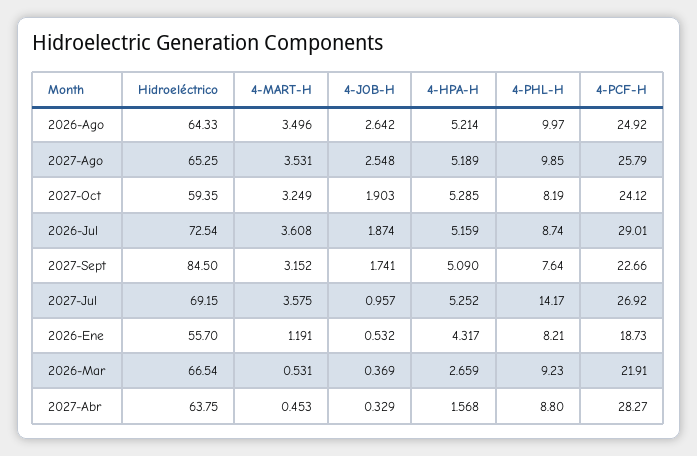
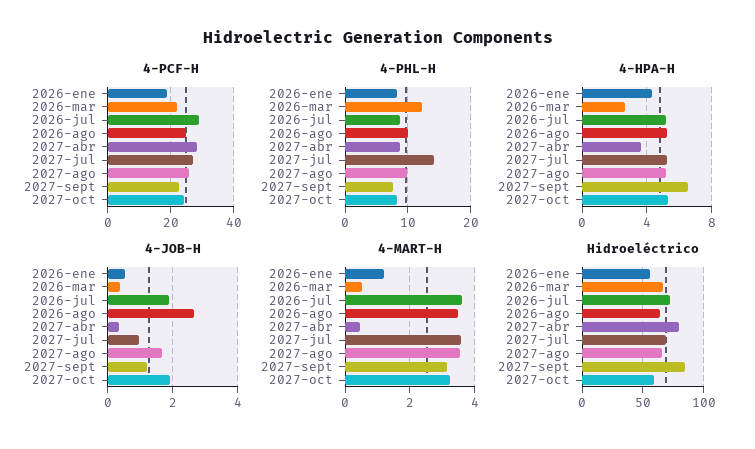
4-JOB-H, 2027-Ago: 2.548 -> 1.6
4-JOB-H, 2027-Sept: 1.741 -> 1.2
4-HPA-H, 2027-Sept: 5.09 -> 6.5
4-PHL-H, 2026-Mar: 9.23 -> 12
Hidroeléctrico, 2027-Abr: 63.75 -> 80
4-HPA-H, 2027-Abr: 1.568 -> 3.5

